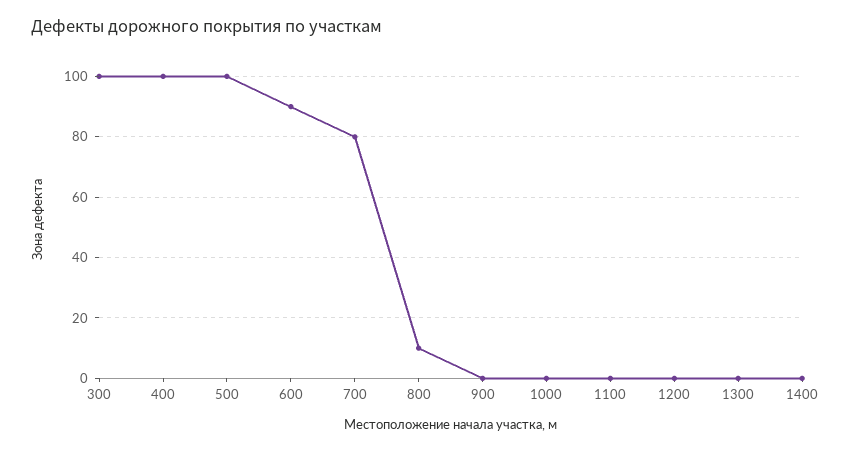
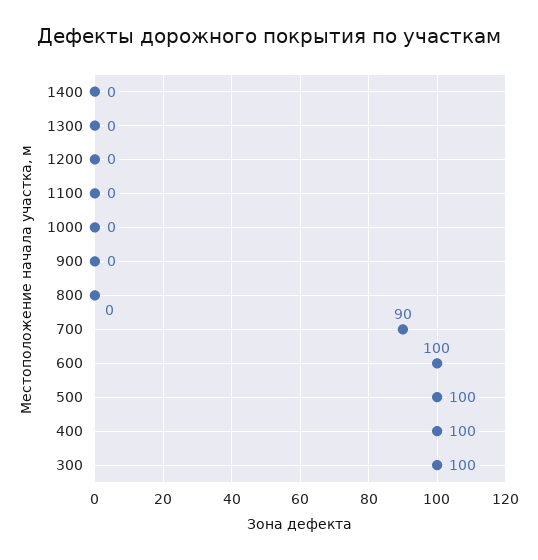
600: 90 -> 100
700: 80 -> 90
800: 10 -> 0

